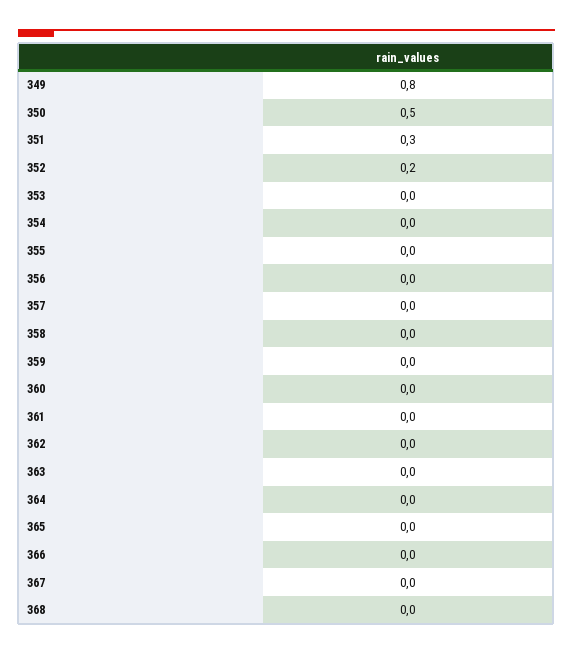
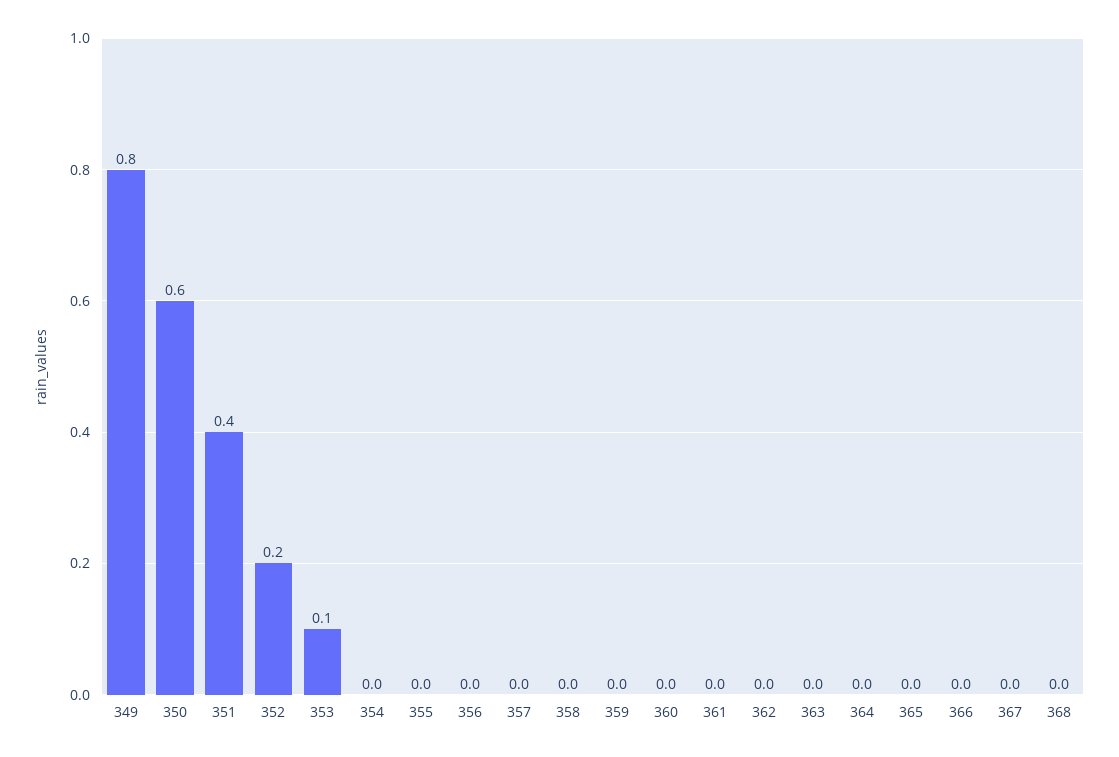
350: 0.5 -> 0.6
351: 0.3 -> 0.4
353: 0 -> 0.1

